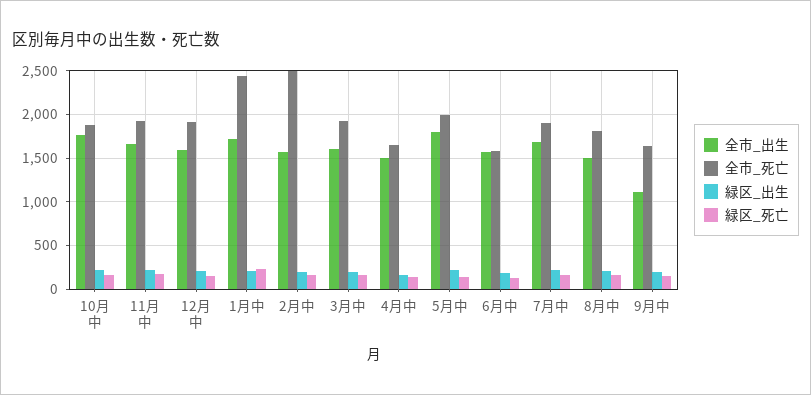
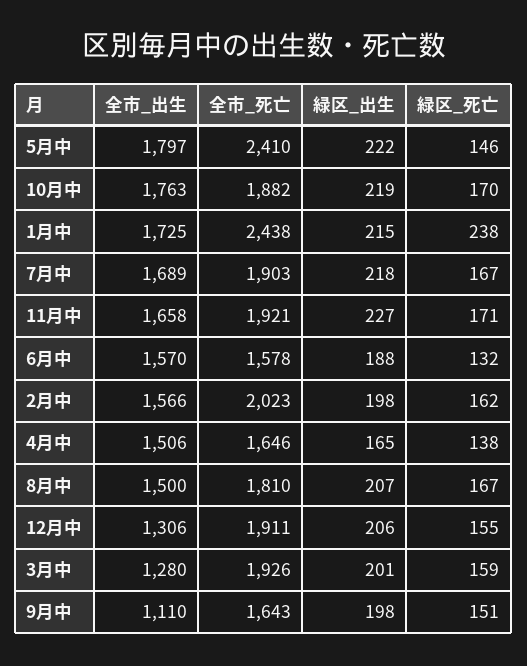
全市_出生, 12月中: 1600 -> 1306
全市_死亡, 2月中: 2500 -> 2023
全市_出生, 3月中: 1600 -> 1280
全市_死亡, 5月中: 2000 -> 2410

